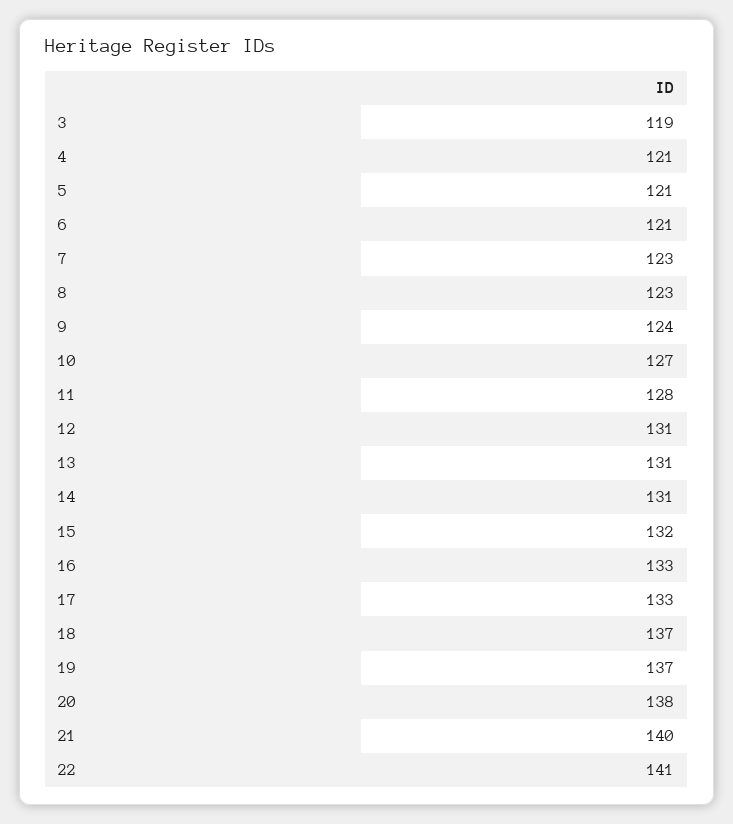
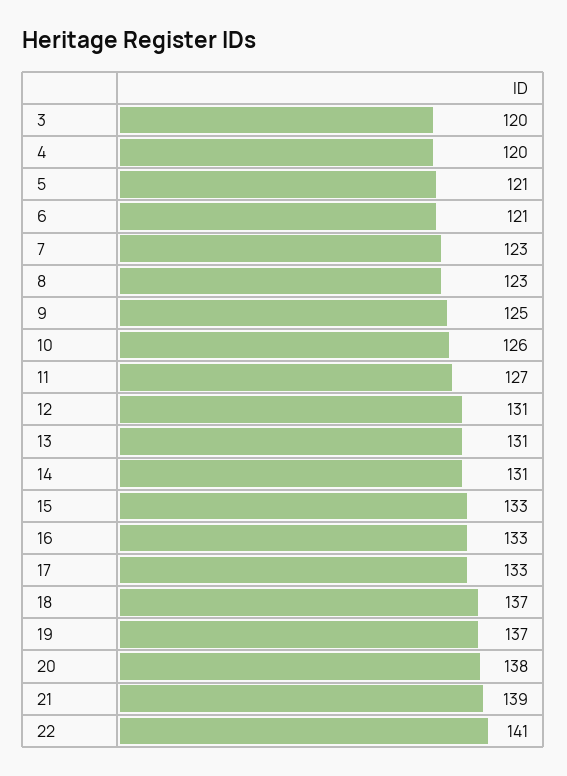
3: 119 -> 120
4: 121 -> 120
9: 124 -> 125
10: 127 -> 126
11: 128 -> 127
15: 132 -> 133
21: 140 -> 139

